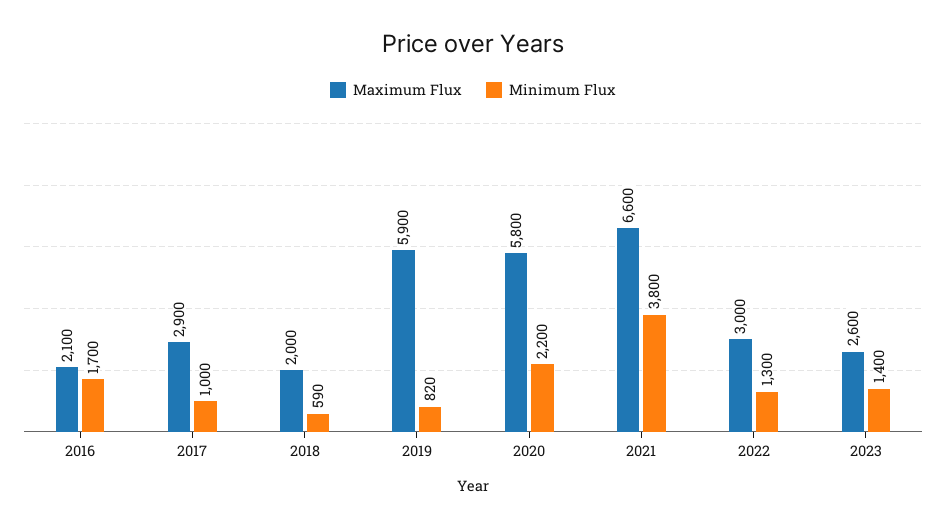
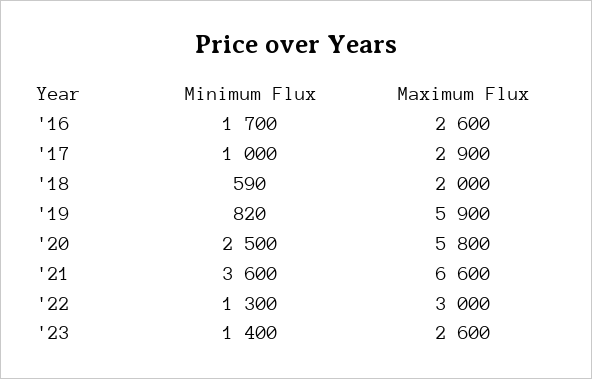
Maximum Flux, 2016: 2100 -> 2600
Minimum Flux, 2020: 2200 -> 2500
Minimum Flux, 2021: 3800 -> 3600

